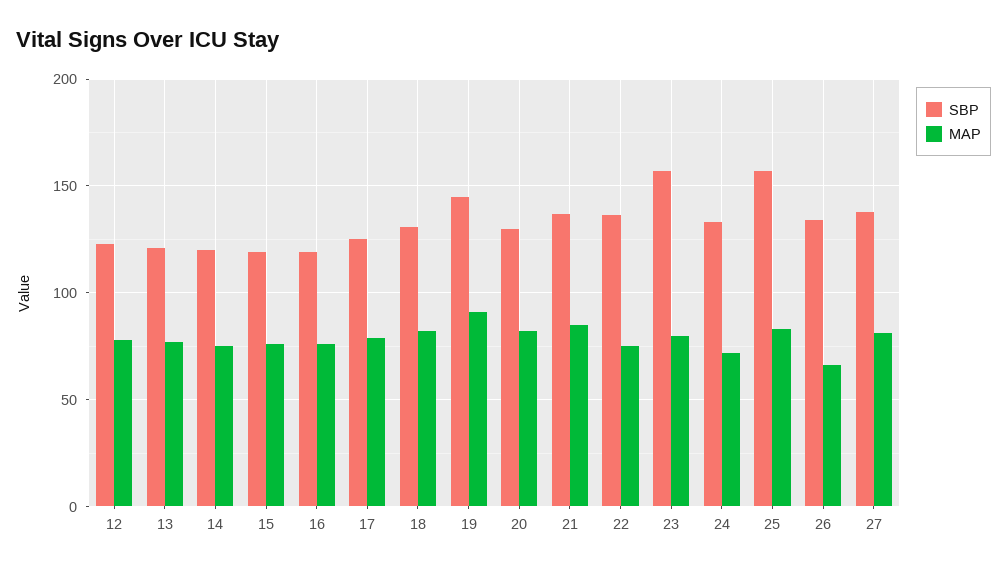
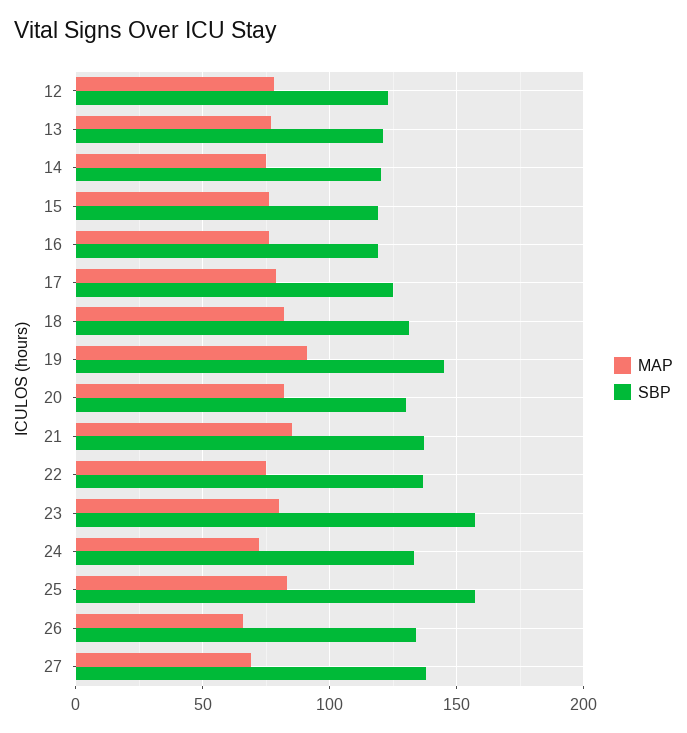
MAP, 27: 80 -> 70

